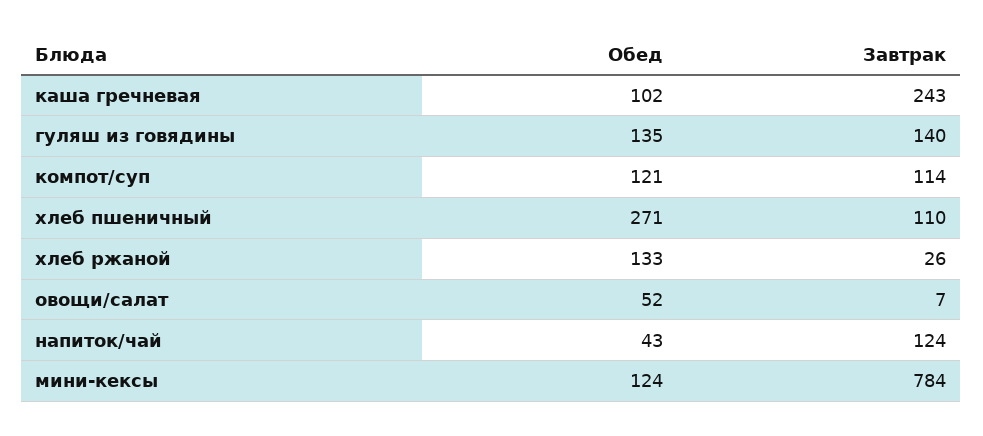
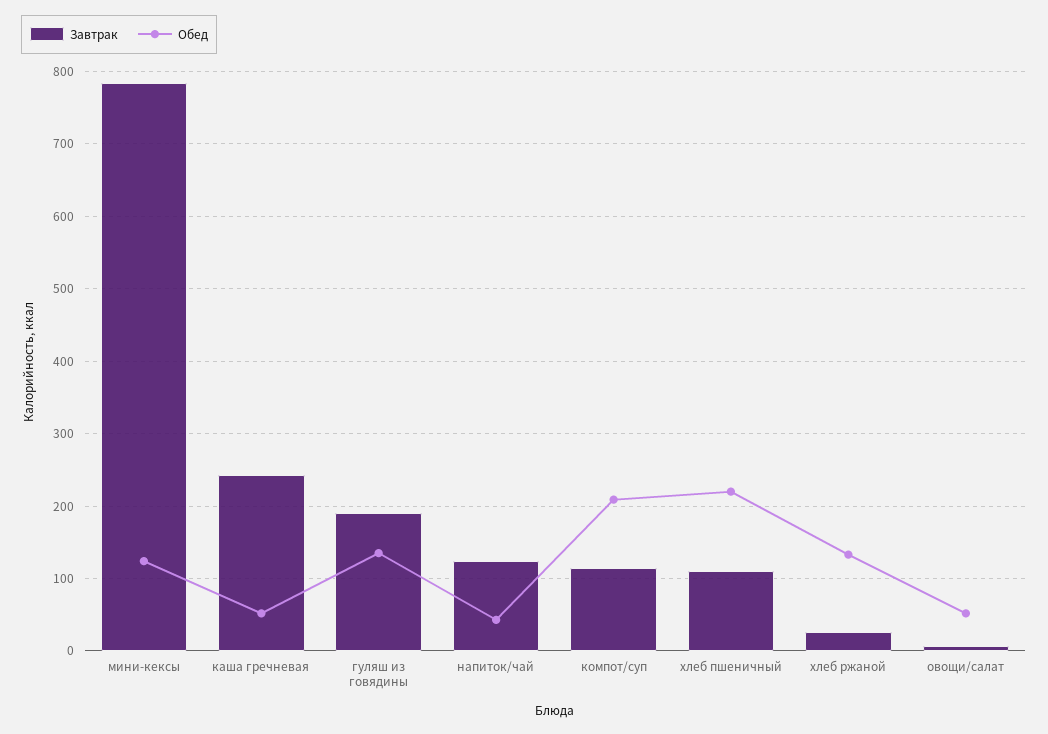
Обед, каша гречневая: 102 -> 50
Завтрак, гуляш из говядины: 140 -> 190
Обед, компот/суп: 121 -> 210
Обед, хлеб пшеничный: 271 -> 220

